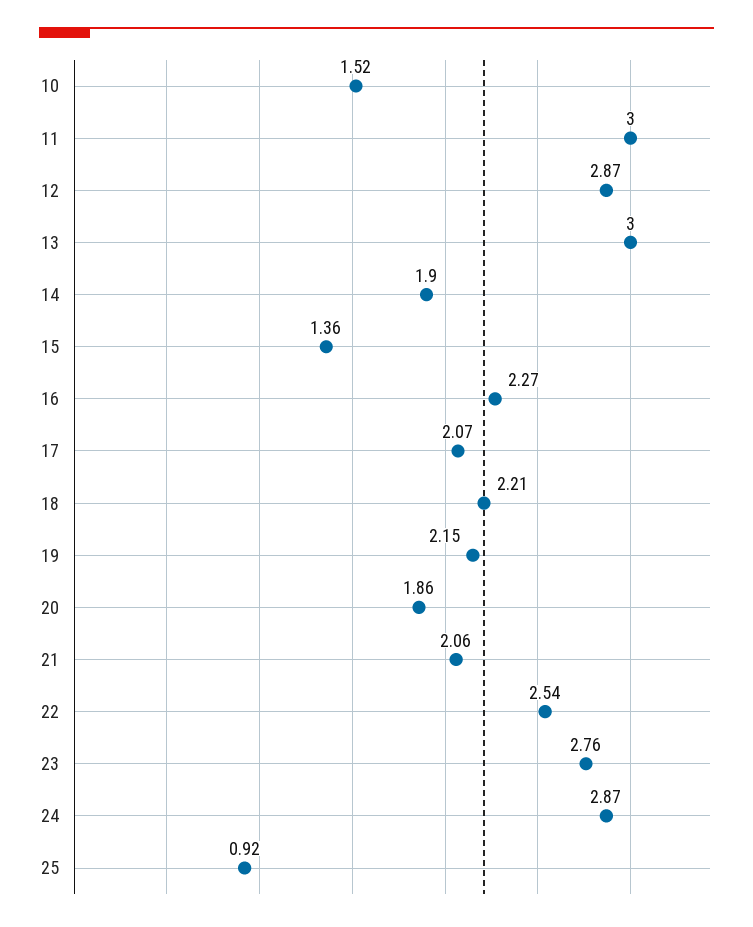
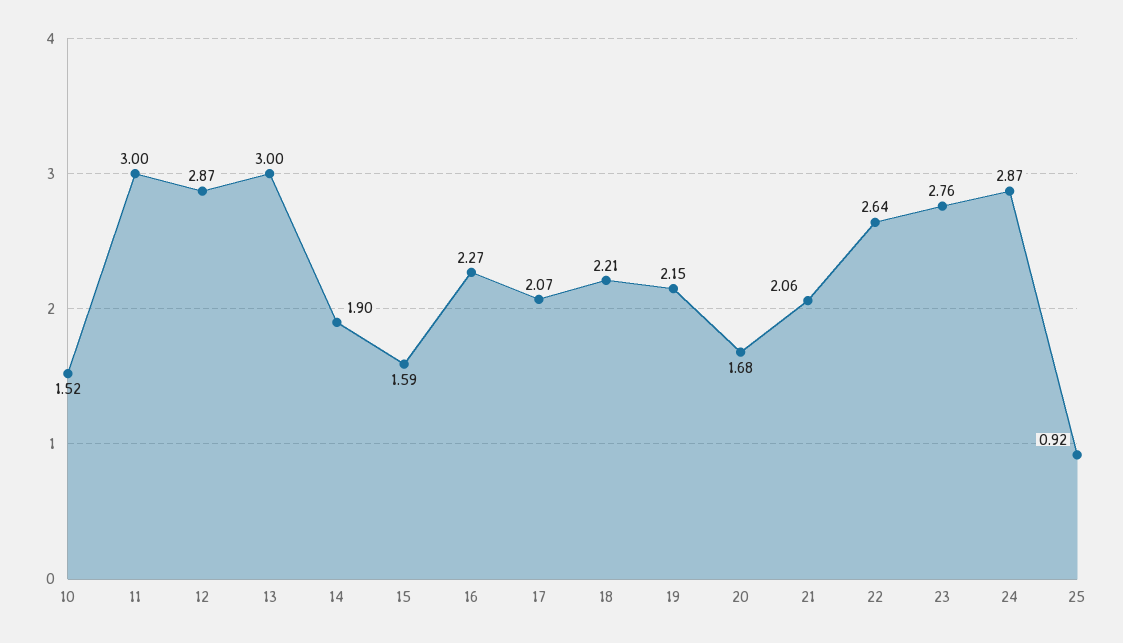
15: 1.36 -> 1.59
20: 1.86 -> 1.68
22: 2.54 -> 2.64

